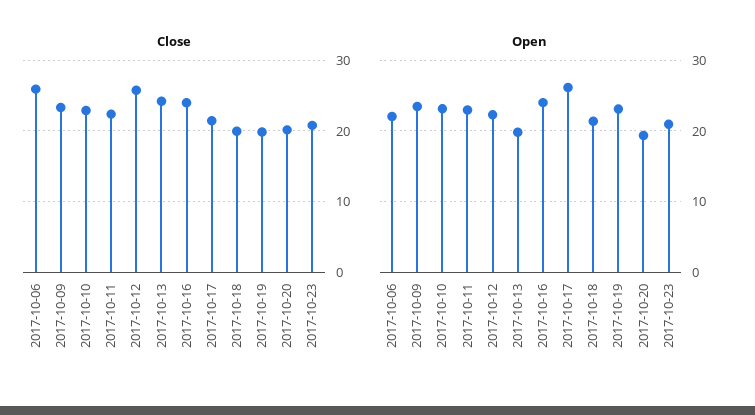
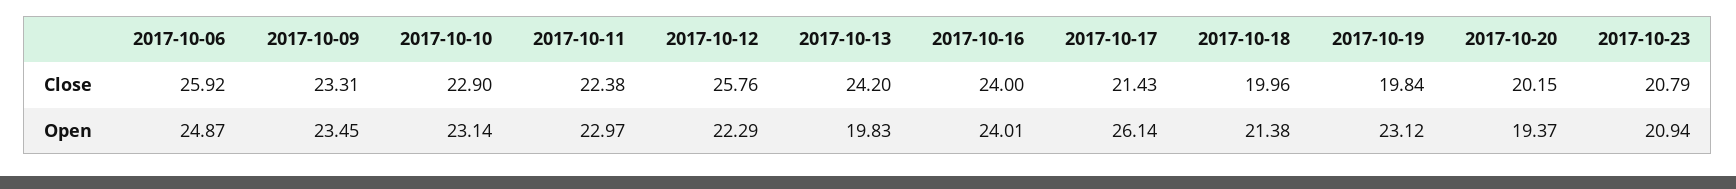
Open, 2017-10-06: 22 -> 24.87

